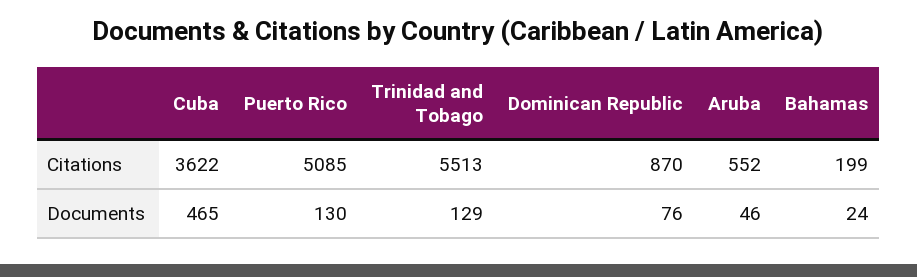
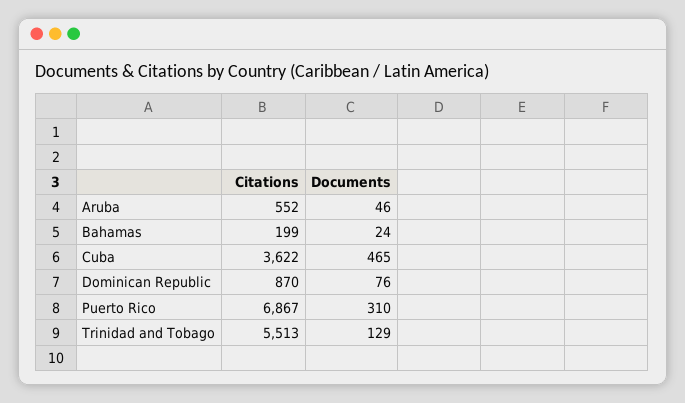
Puerto Rico, Citations: 5085 -> 6867
Puerto Rico, Documents: 130 -> 310

